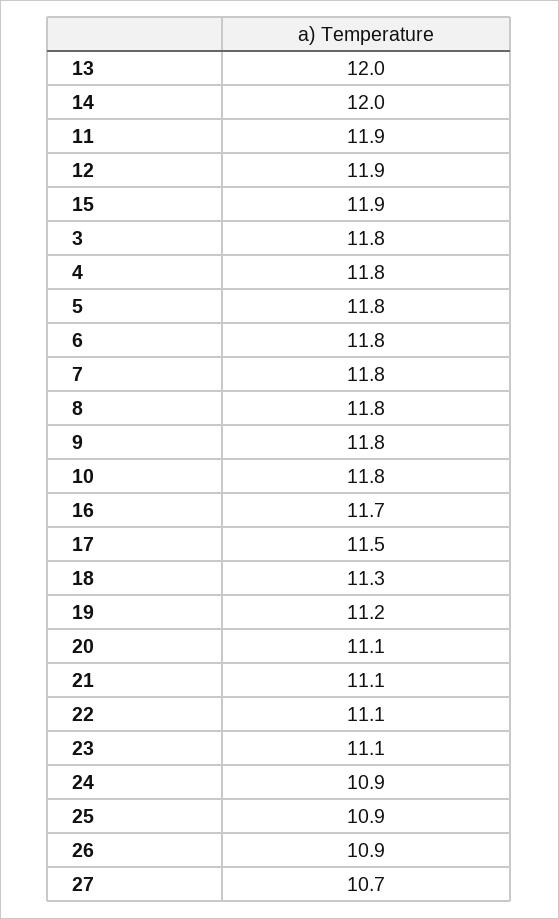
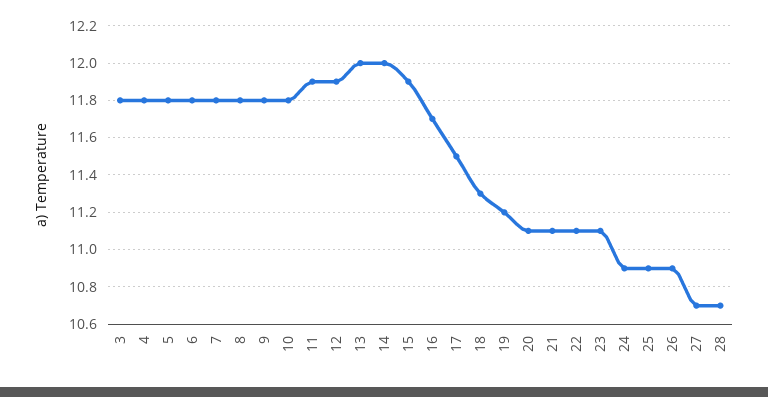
28: none -> 10.7

